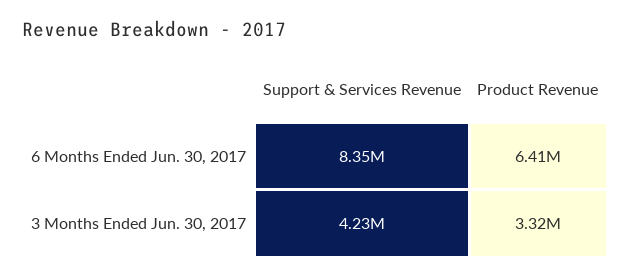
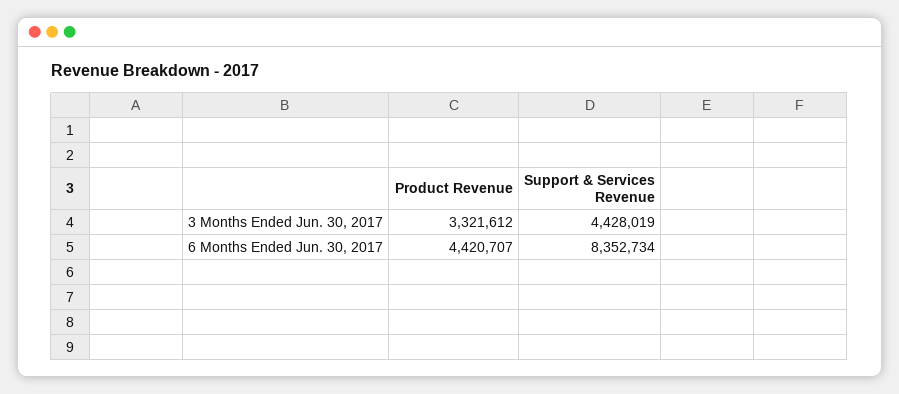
Product Revenue, 6 Months Ended Jun. 30, 2017: 6410000 -> 4420707
Support & Services Revenue, 3 Months Ended Jun. 30, 2017: 4230000 -> 4428019

